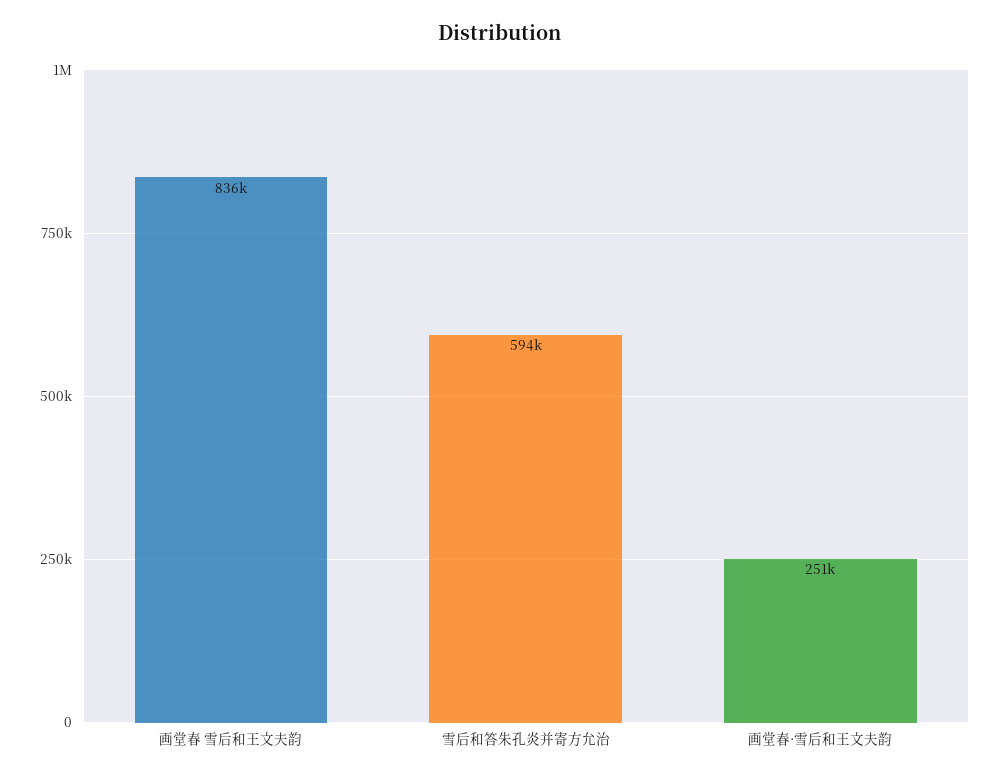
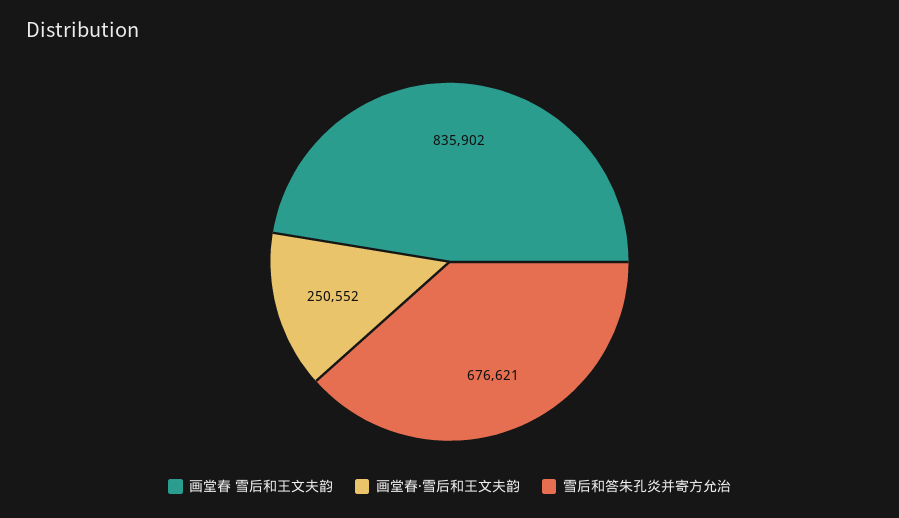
雪后和答朱孔炎并寄方允治: 594000 -> 676621

